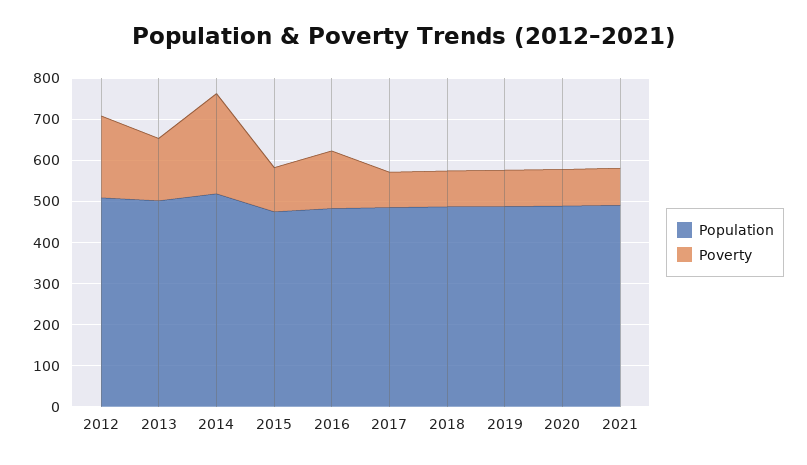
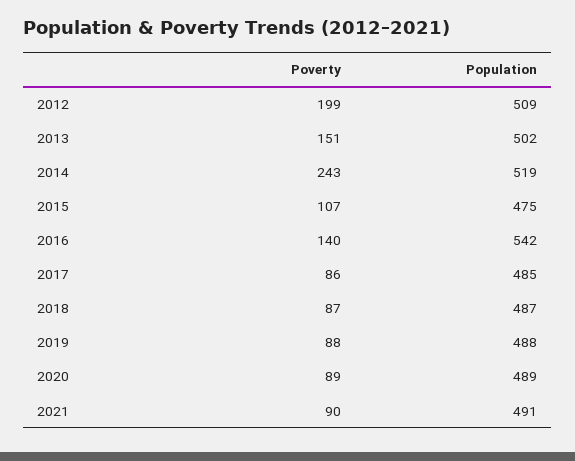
Population, 2016: 480 -> 542

